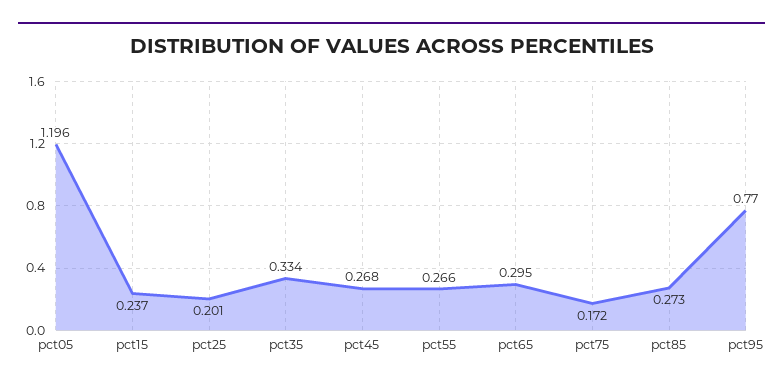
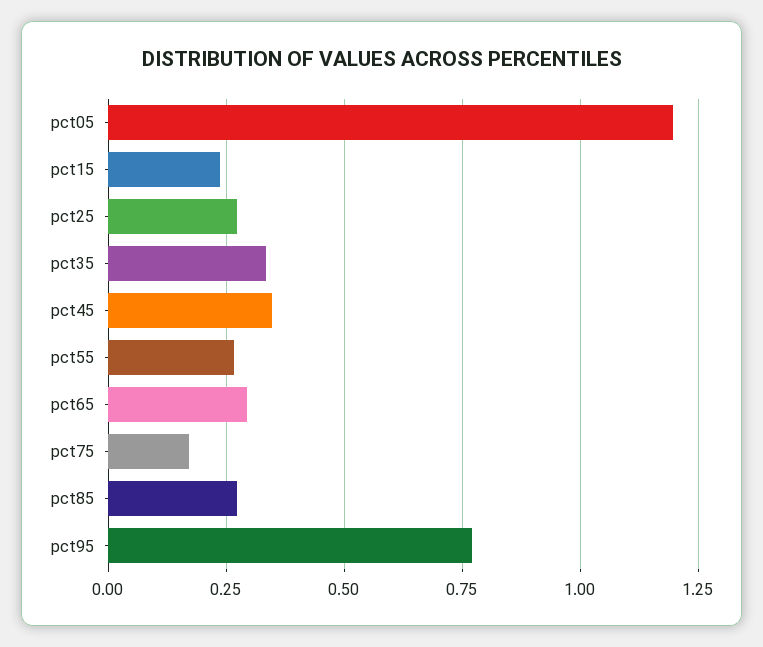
pct25: 0.201 -> 0.275
pct45: 0.268 -> 0.35

